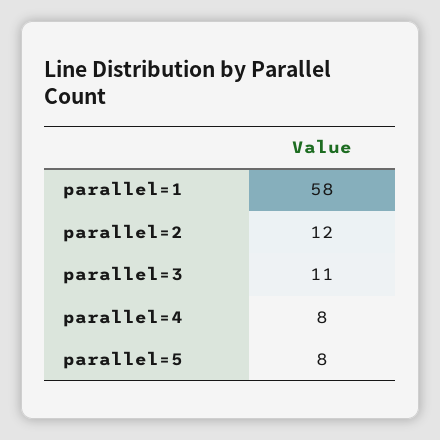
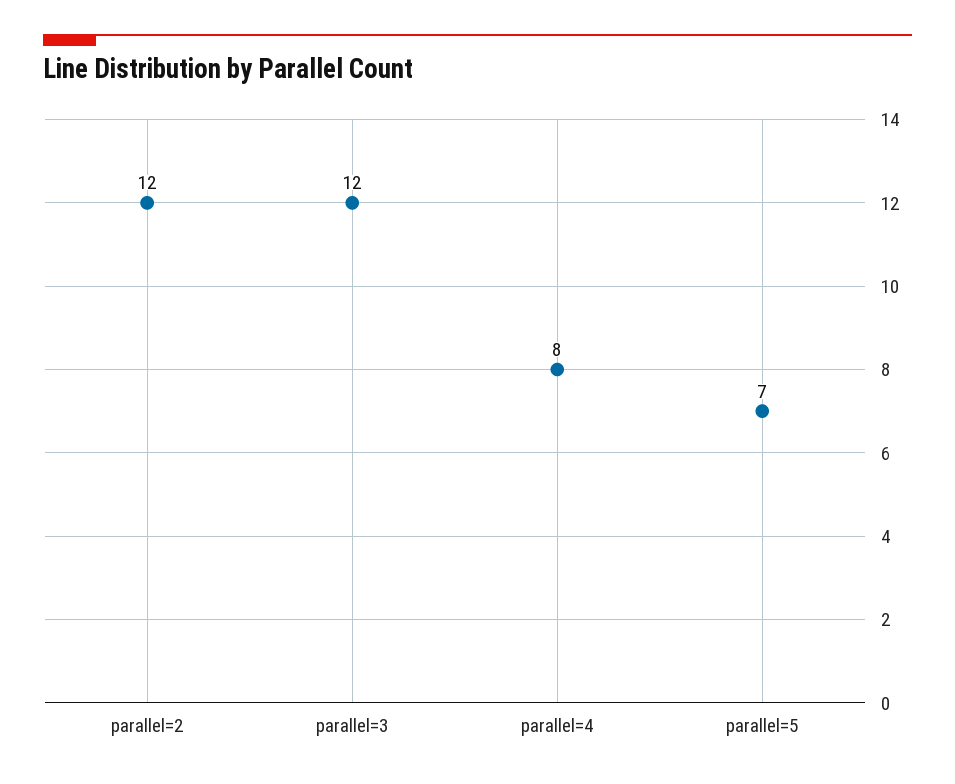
parallel=1: 58 -> none
parallel=3: 11 -> 12
parallel=5: 8 -> 7

